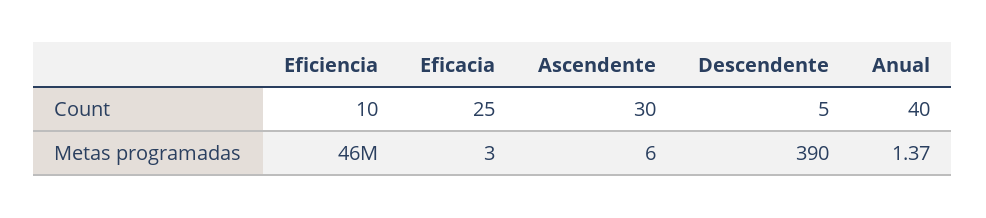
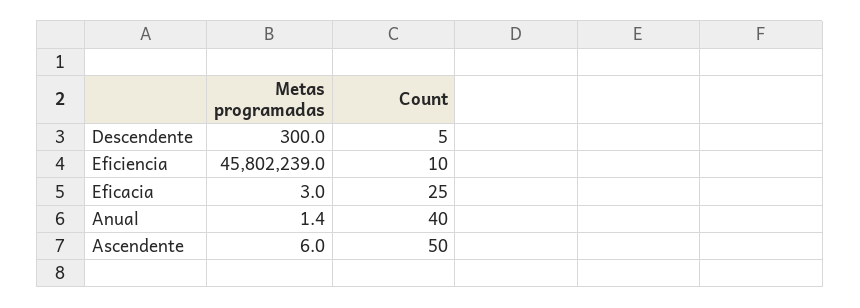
Ascendente, Count: 30 -> 50
Descendente, Metas programadas: 390 -> 300

